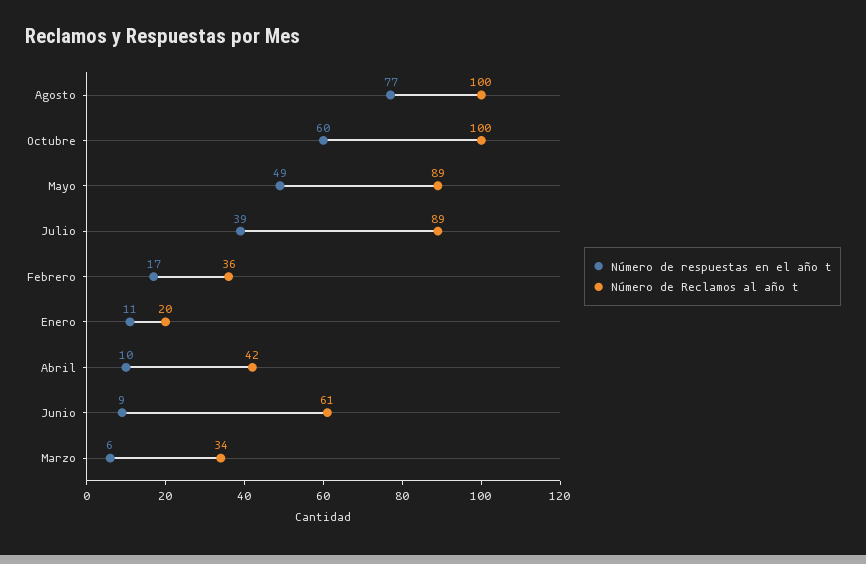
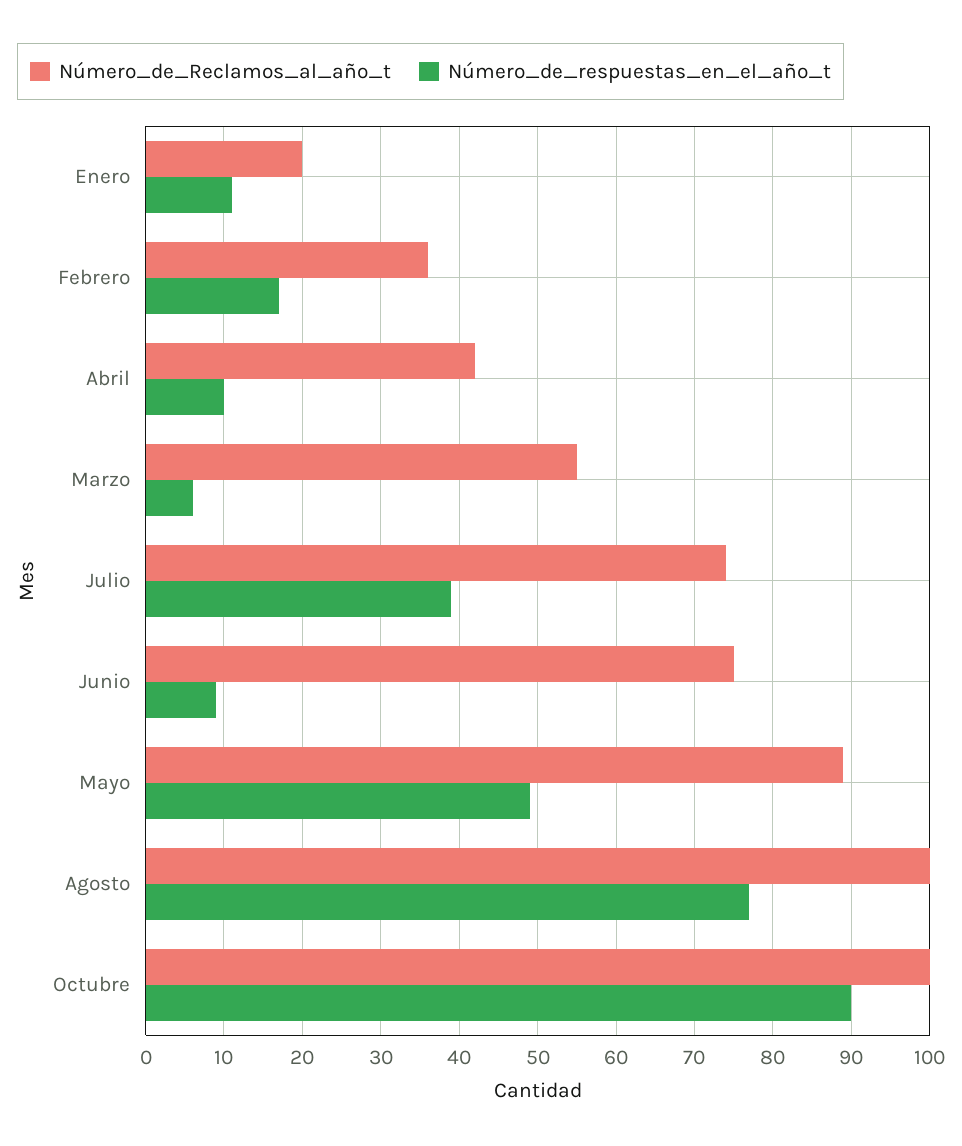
Número de respuestas en el año t, Octubre: 60 -> 90
Número de Reclamos al año t, Julio: 89 -> 74
Número de Reclamos al año t, Junio: 61 -> 75
Número de Reclamos al año t, Marzo: 34 -> 55

